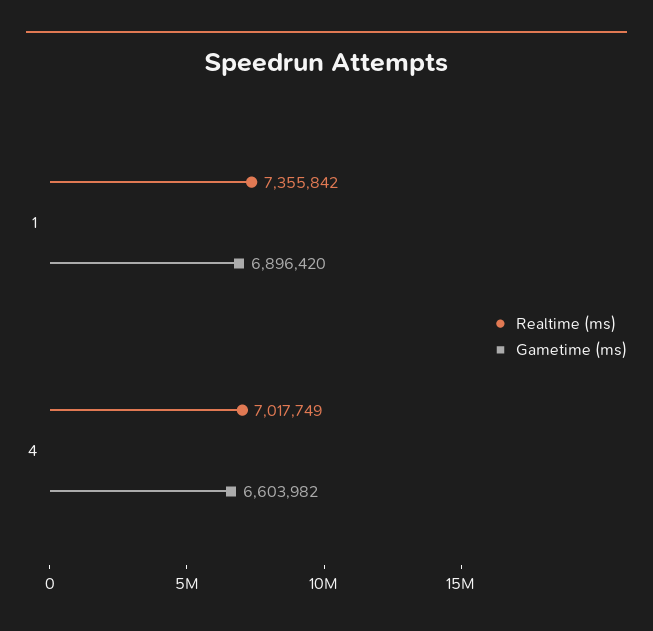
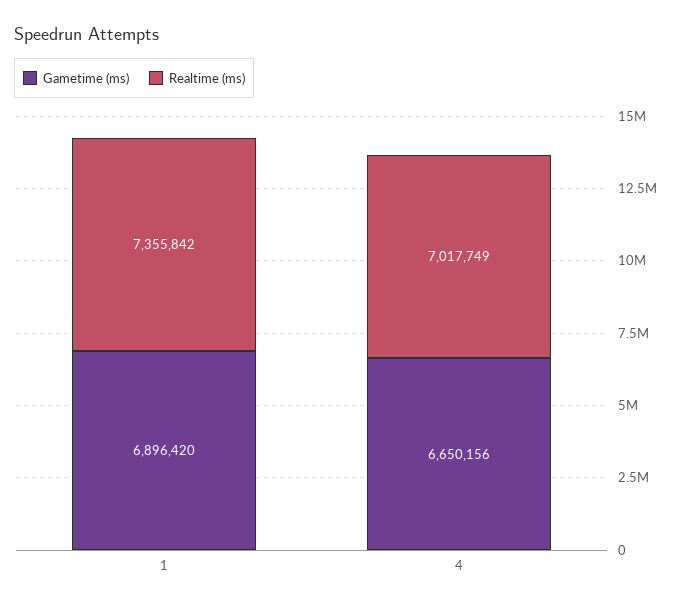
Gametime (ms), 4: 6603982 -> 6650156

